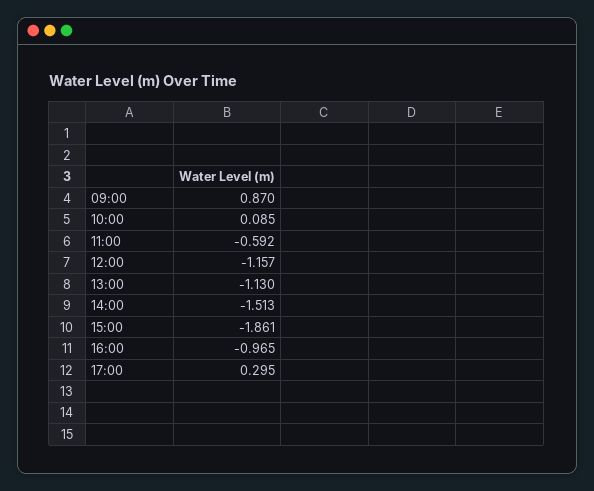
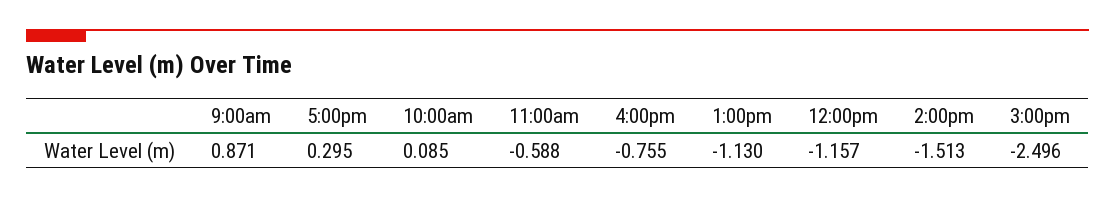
09:00: 0.87 -> 0.871
11:00: -0.592 -> -0.588
15:00: -1.861 -> -2.496
16:00: -0.965 -> -0.755

